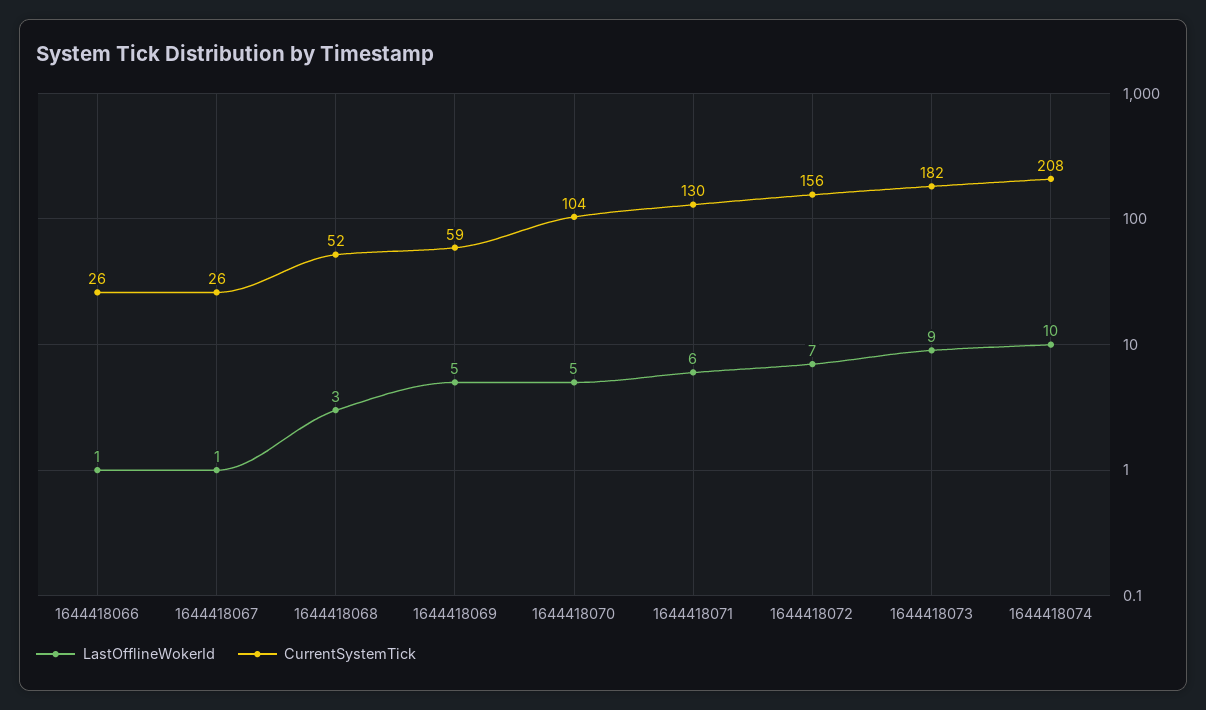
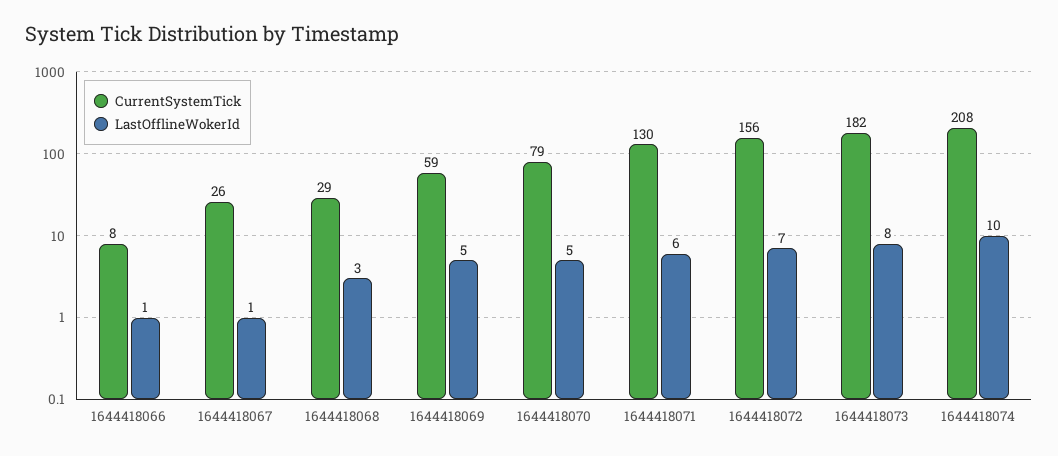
CurrentSystemTick, 1644418066: 26 -> 8
CurrentSystemTick, 1644418068: 52 -> 29
CurrentSystemTick, 1644418070: 104 -> 79
LastOfflineWokerId, 1644418073: 9 -> 8

